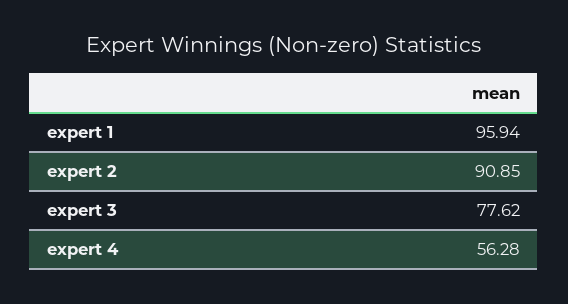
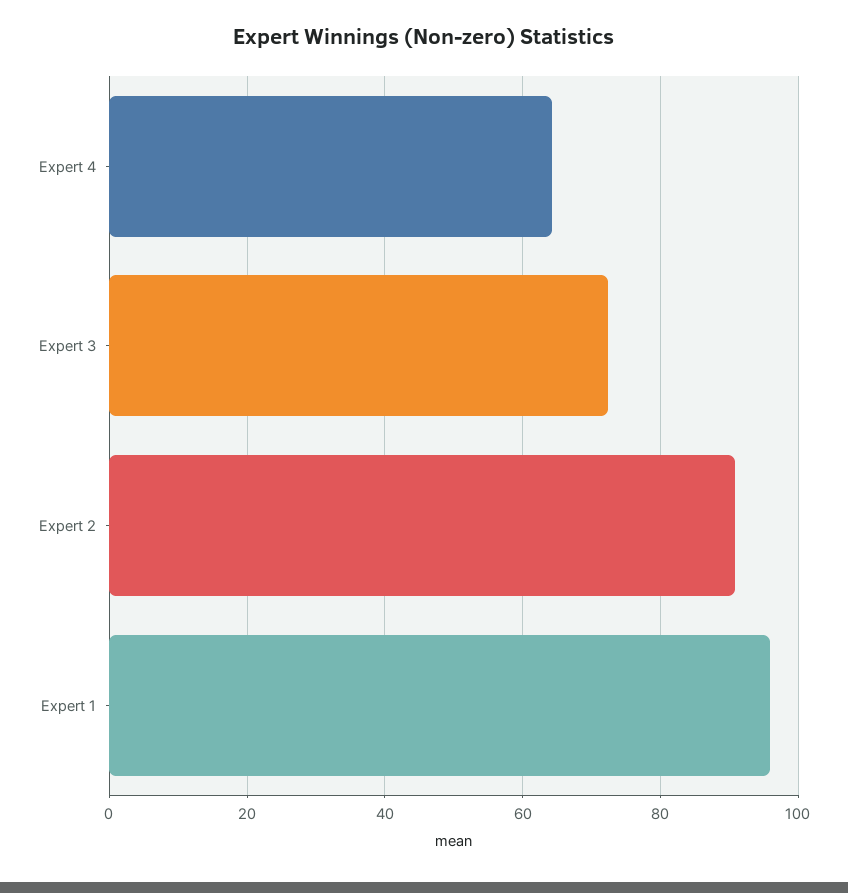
expert 3: 77.62 -> 72
expert 4: 56.28 -> 64

